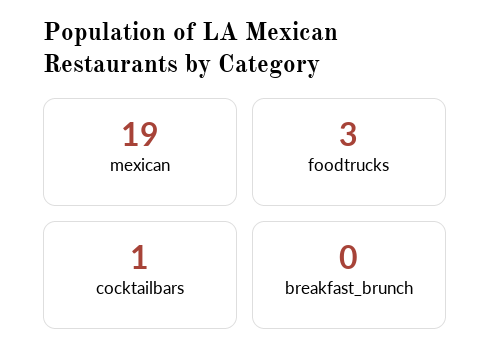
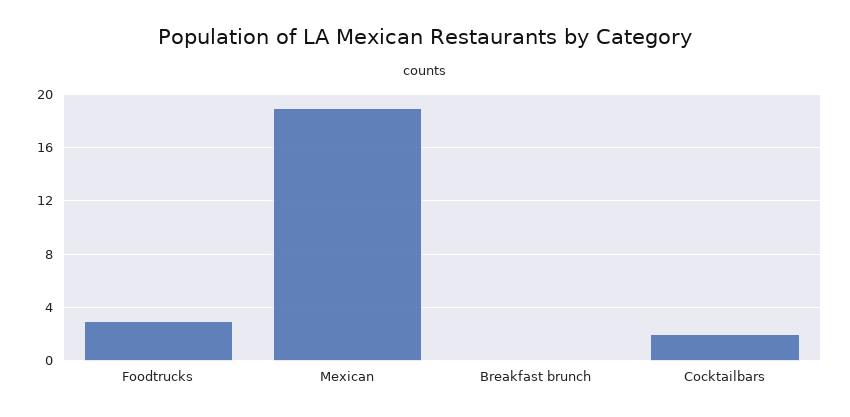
cocktailbars: 1 -> 2

